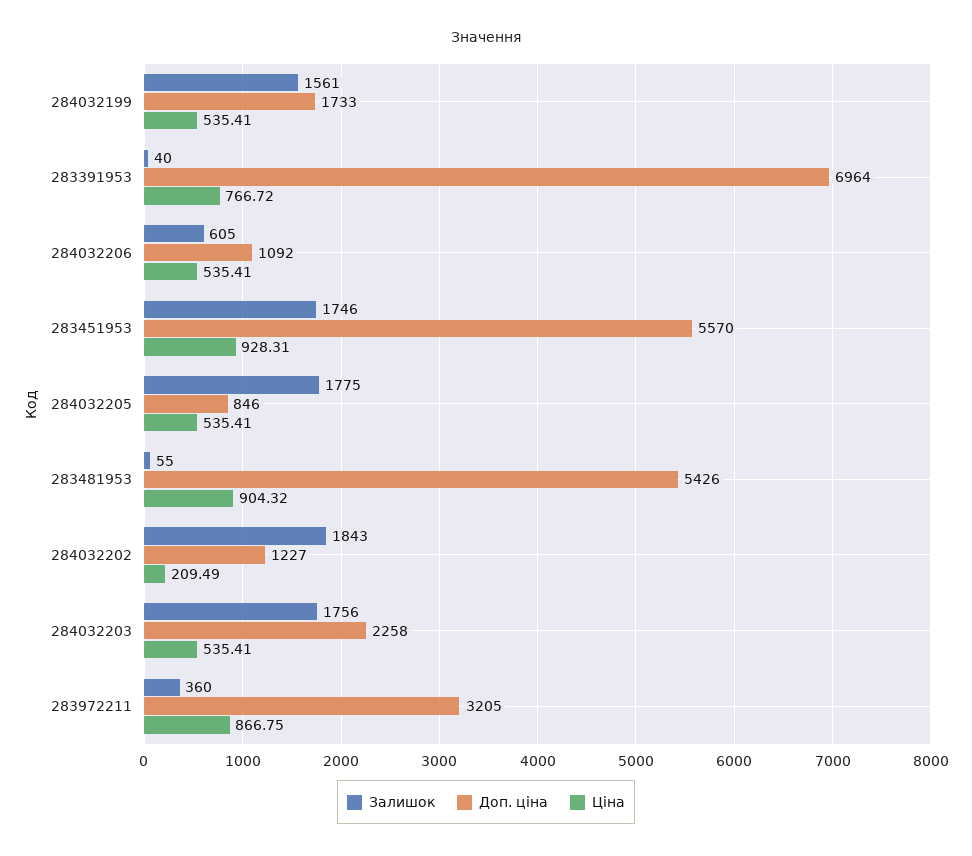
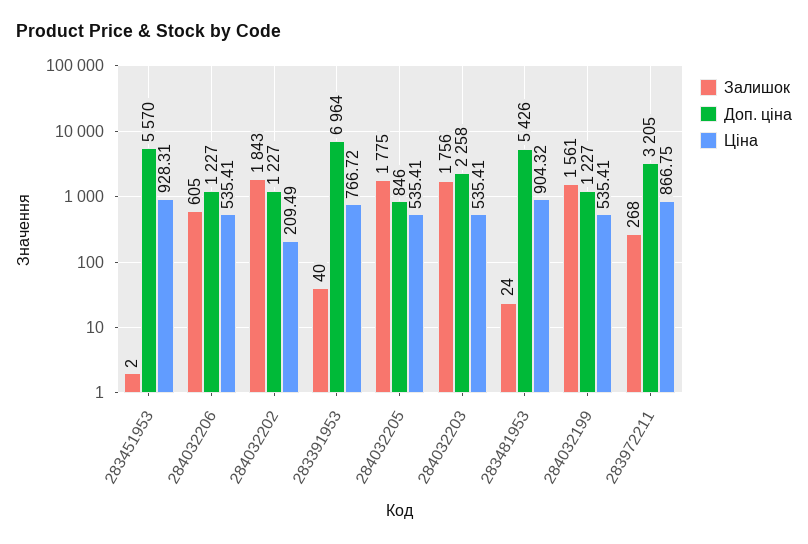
Доп. ціна, 284032199: 1733 -> 1227
Доп. ціна, 284032206: 1092 -> 1227
Залишок, 283451953: 1746 -> 2
Залишок, 283481953: 55 -> 24
Залишок, 283972211: 360 -> 268

